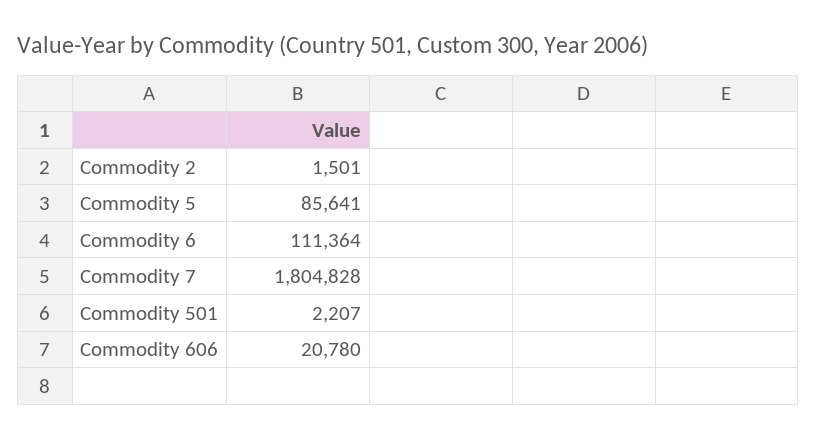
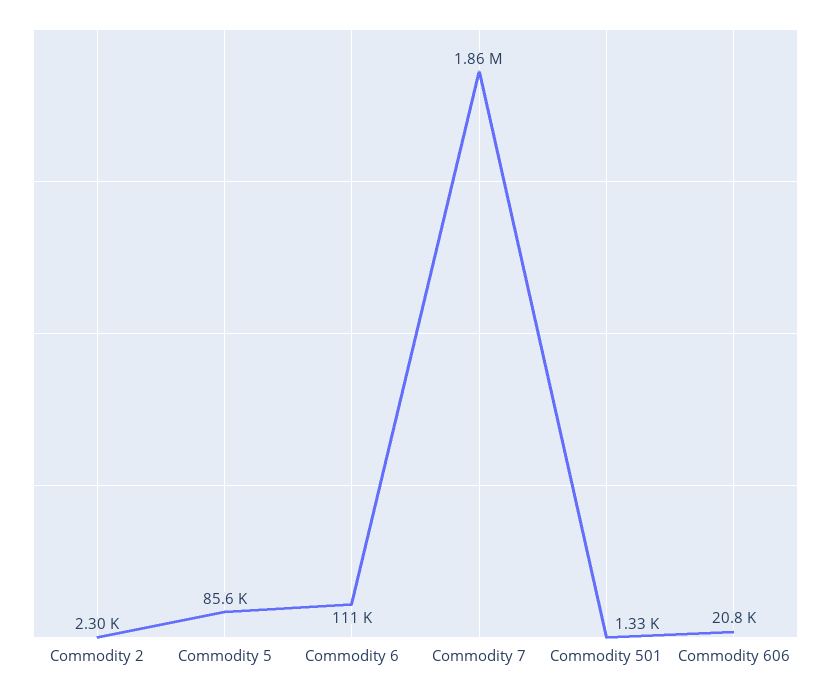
Commodity 2: 1501 -> 2300
Commodity 7: 1804828 -> 1860000
Commodity 501: 2207 -> 1330

